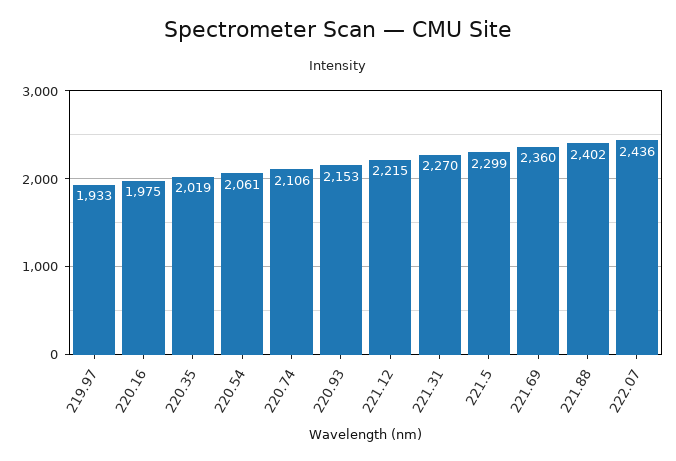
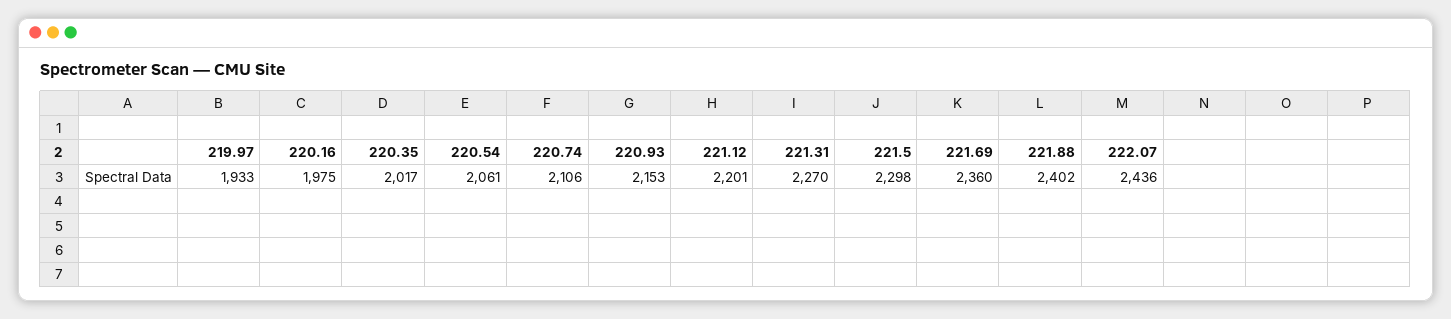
220.35: 2019 -> 2017
221.12: 2215 -> 2201
221.5: 2299 -> 2298

